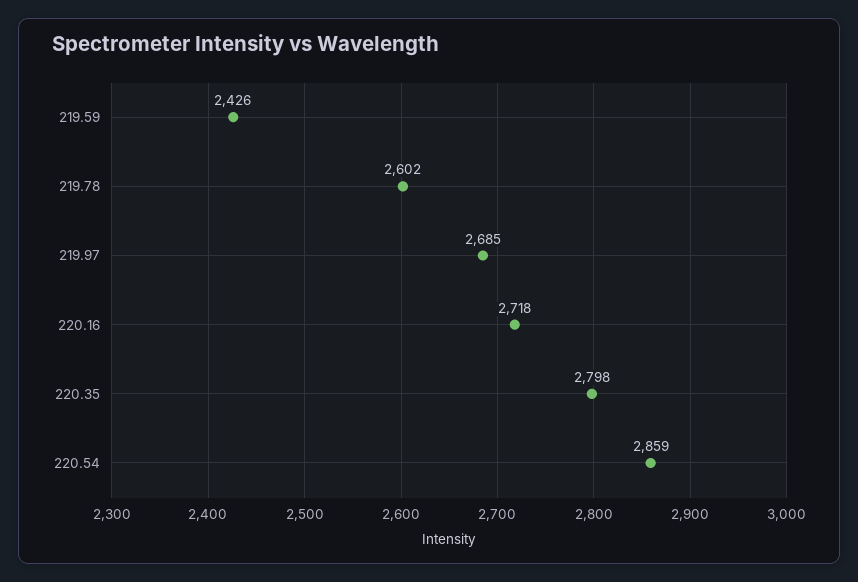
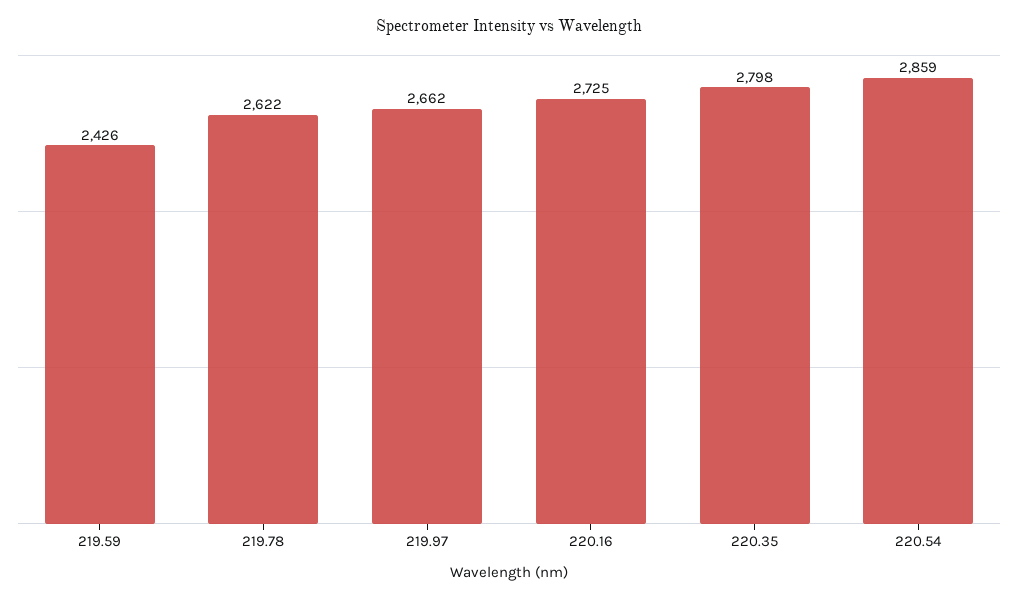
219.78: 2602 -> 2622
219.97: 2685 -> 2662
220.16: 2718 -> 2725

